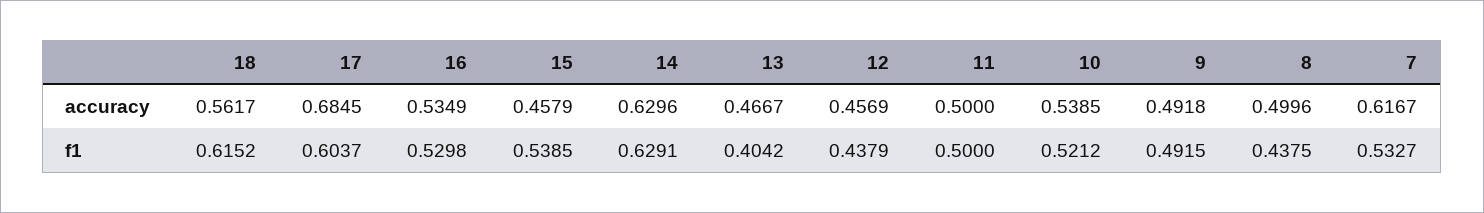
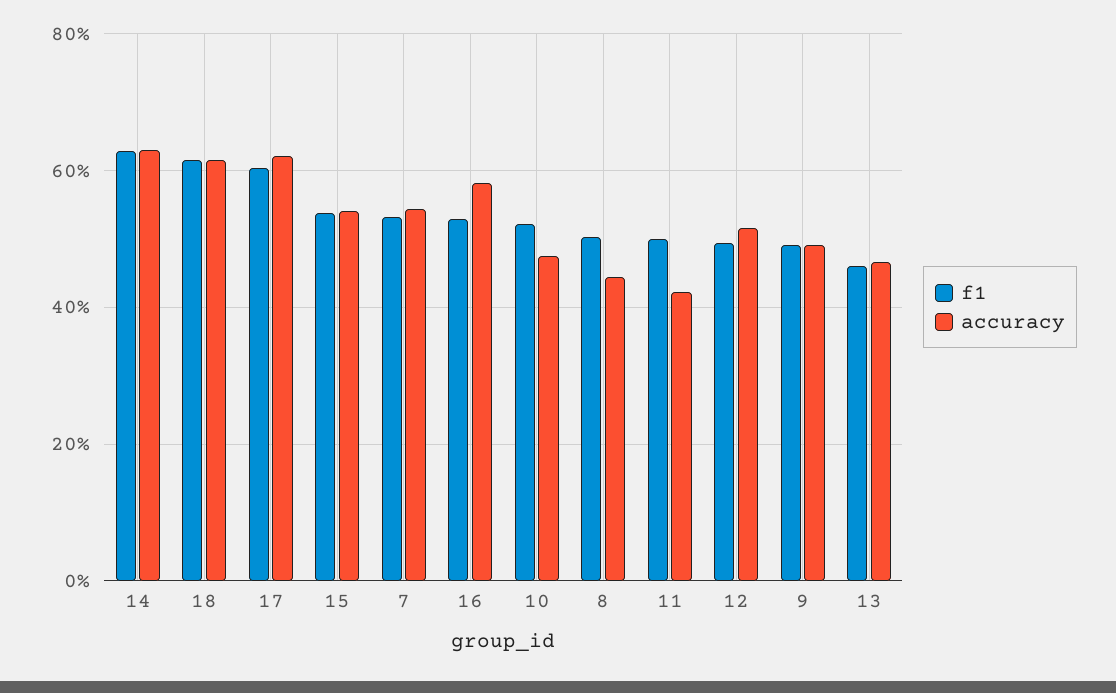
accuracy, 18: 0.5617 -> 0.62
accuracy, 17: 0.6845 -> 0.62
accuracy, 16: 0.5349 -> 0.58
accuracy, 15: 0.4579 -> 0.54
accuracy, 12: 0.4569 -> 0.52
accuracy, 11: 0.5 -> 0.42
accuracy, 10: 0.5385 -> 0.48
accuracy, 8: 0.4996 -> 0.44
accuracy, 7: 0.6167 -> 0.54
f1, 13: 0.4042 -> 0.46
f1, 12: 0.4379 -> 0.5
f1, 8: 0.4375 -> 0.5

